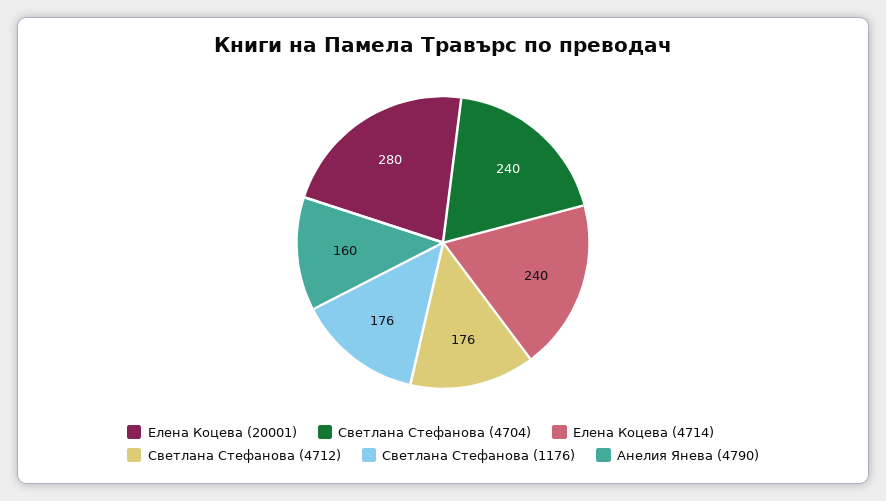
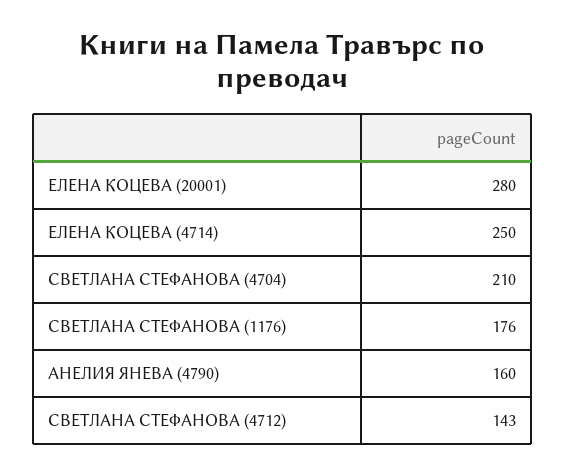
Светлана Стефанова (4704): 240 -> 210
Елена Коцева (4714): 240 -> 250
Светлана Стефанова (4712): 176 -> 143

